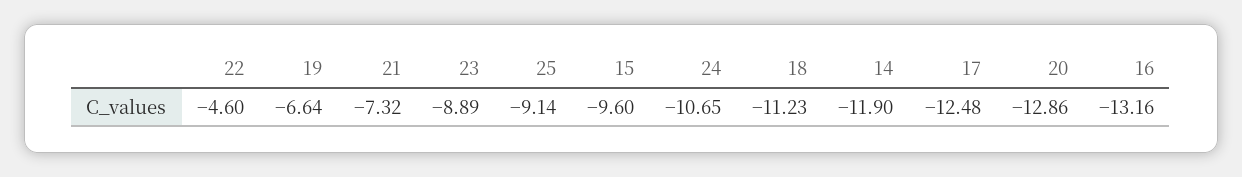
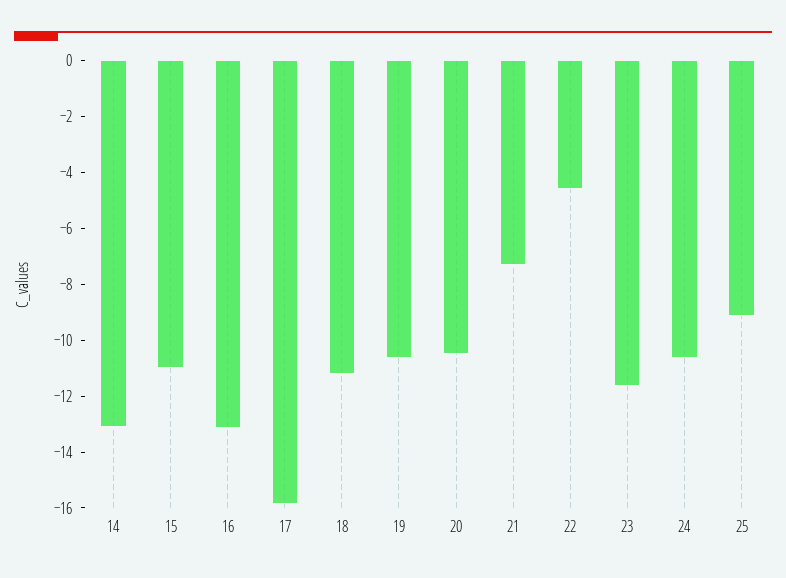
19: -6.64 -> -10.5
23: -8.89 -> -11.5
15: -9.6 -> -11
14: -11.9 -> -13
17: -12.48 -> -16
20: -12.86 -> -10.5

